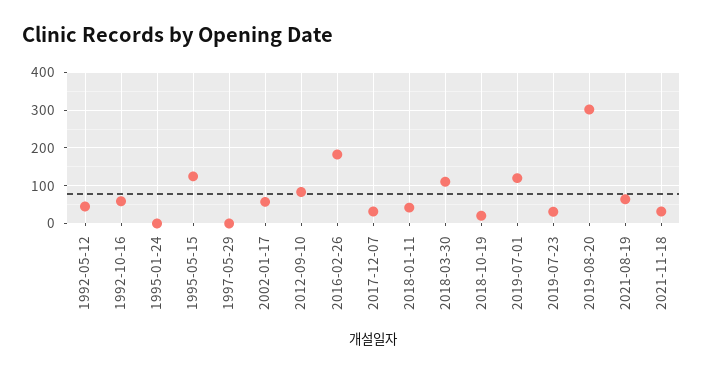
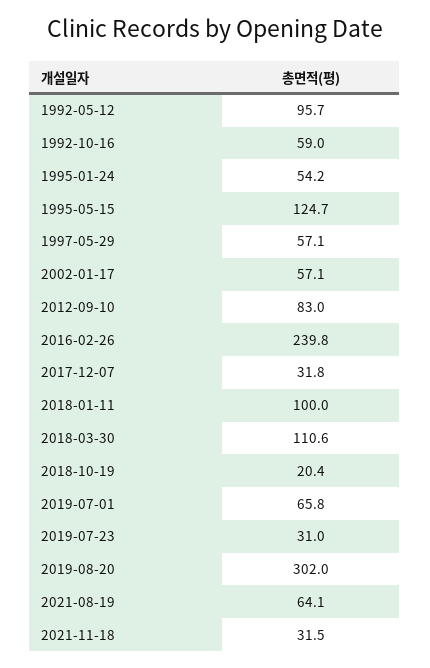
1992-05-12: 40 -> 95.7
1995-01-24: 0 -> 54.2
1997-05-29: 0 -> 57.1
2016-02-26: 180 -> 239.8
2018-01-11: 40 -> 100
2019-07-01: 120 -> 65.8

